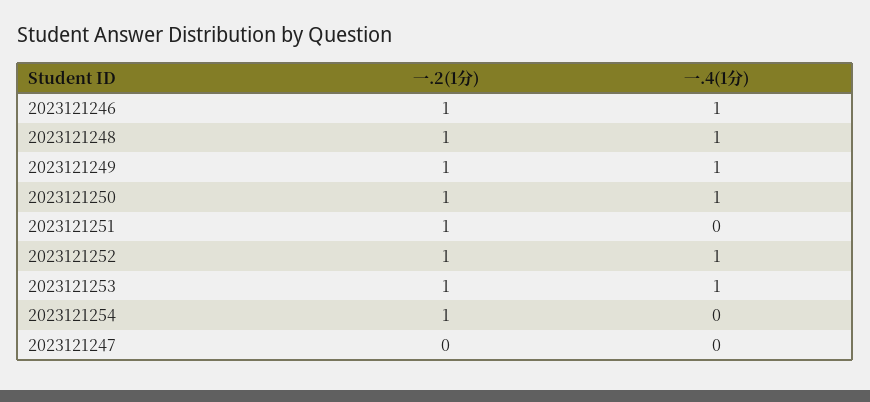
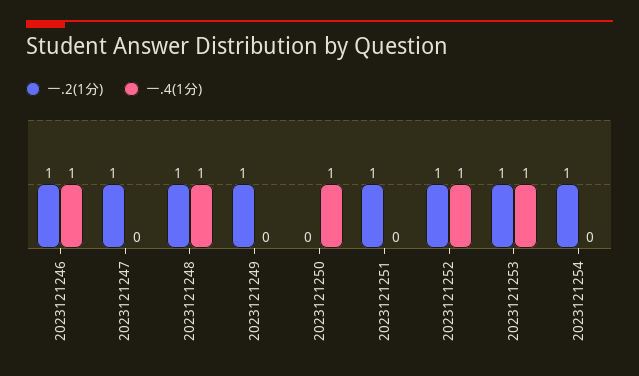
一.4(1分), 2023121249: 1 -> 0
一.2(1分), 2023121250: 1 -> 0
一.2(1分), 2023121247: 0 -> 1

